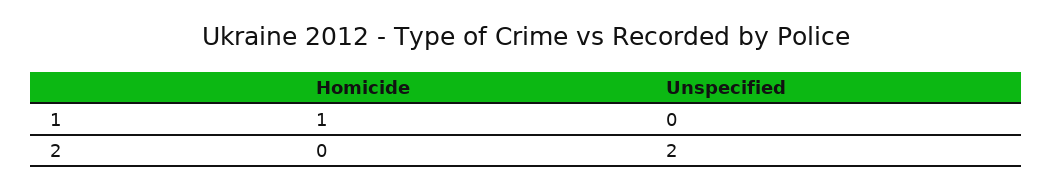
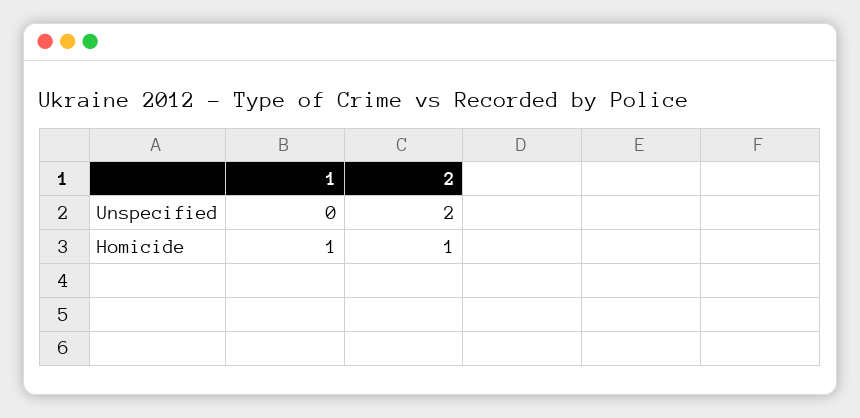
Homicide, 2: 0 -> 1

